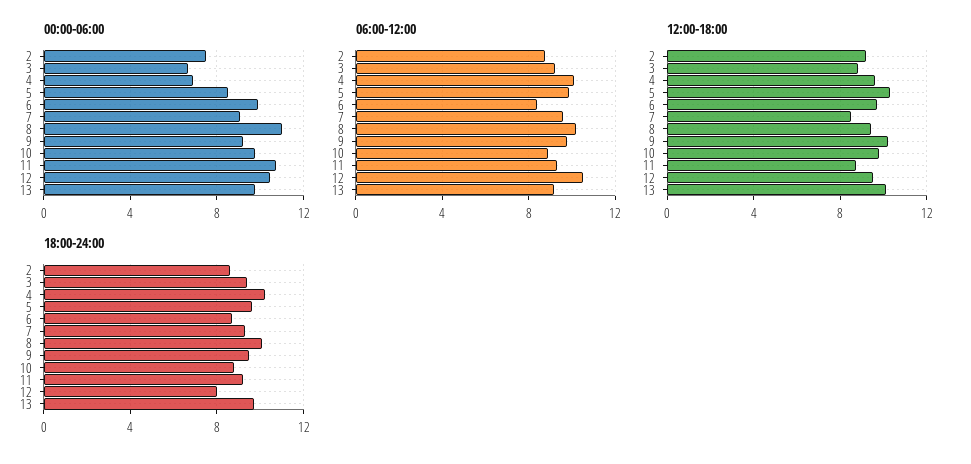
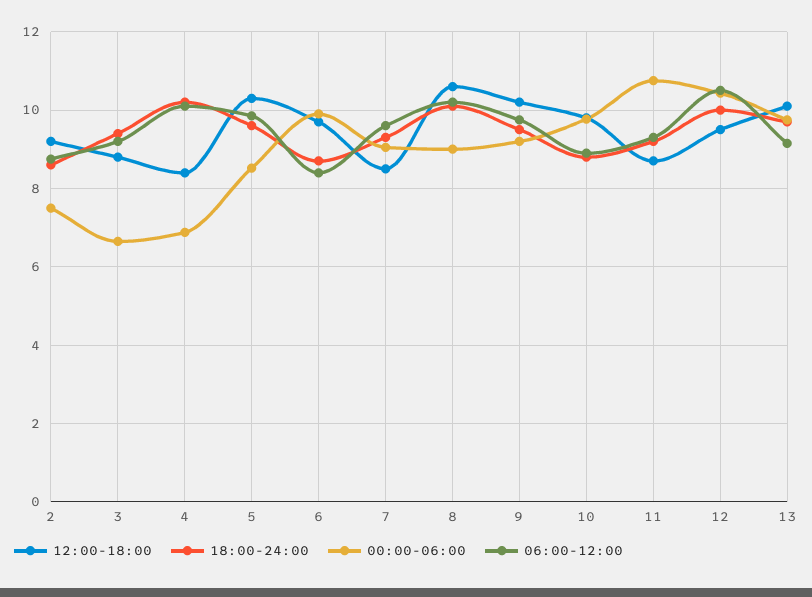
00:00-06:00, 8: 11 -> 9
12:00-18:00, 4: 9.5 -> 8.4
12:00-18:00, 8: 9.5 -> 10.6
18:00-24:00, 12: 8 -> 10

